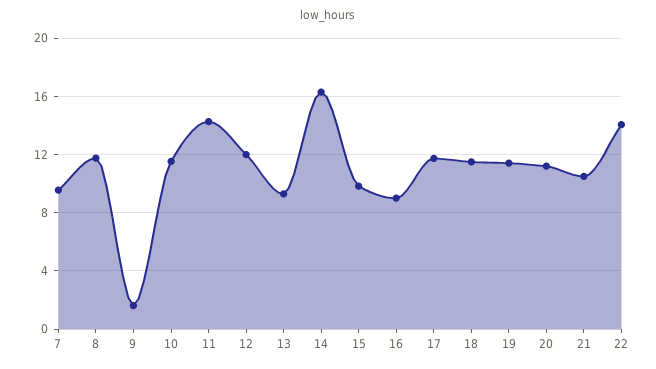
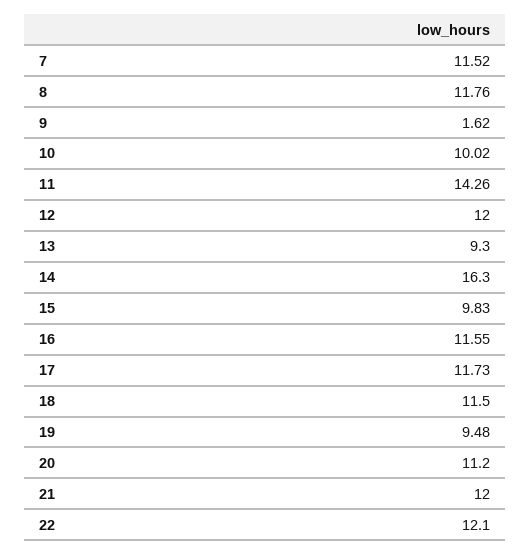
7: 9.5 -> 11.52
10: 11.5 -> 10.02
16: 9 -> 11.55
19: 11.5 -> 9.48
21: 10.5 -> 12
22: 14 -> 12.1

